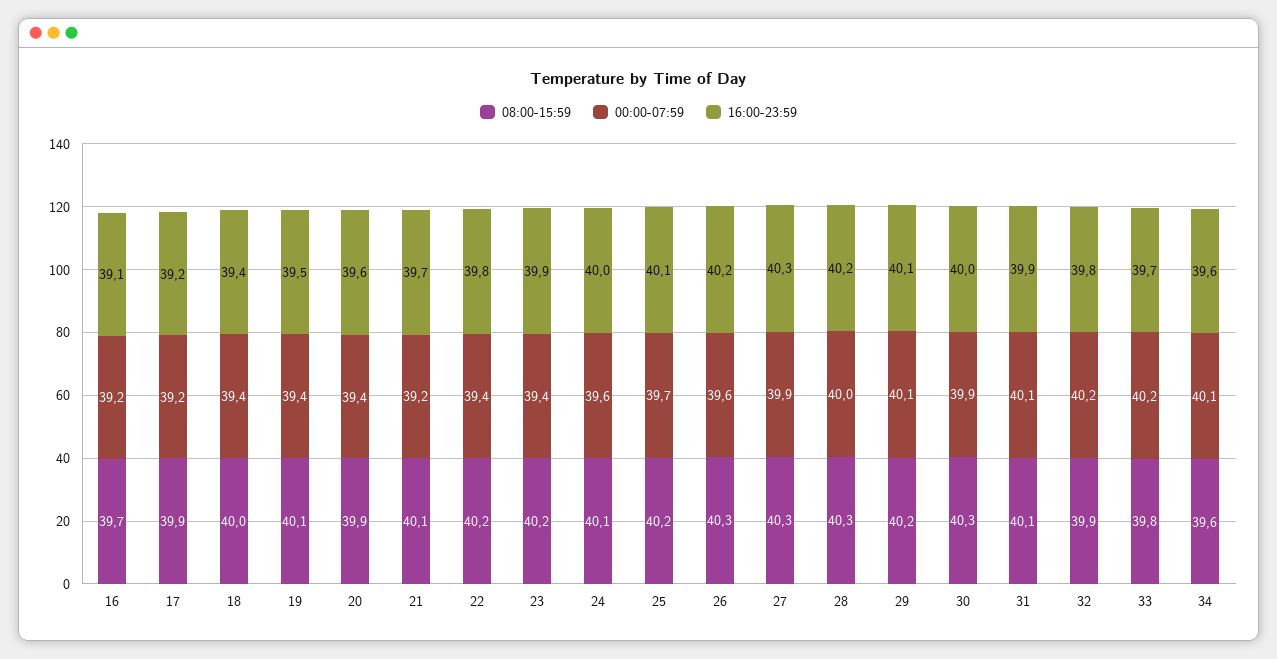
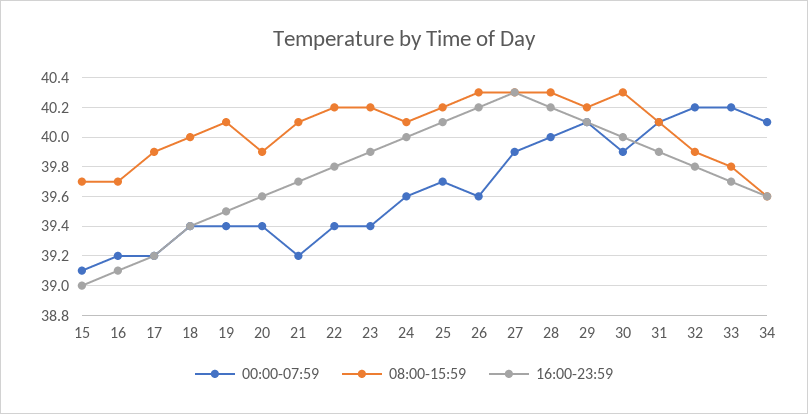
00:00-07:59, 15: none -> 39.1
08:00-15:59, 15: none -> 39.7
16:00-23:59, 15: none -> 39

